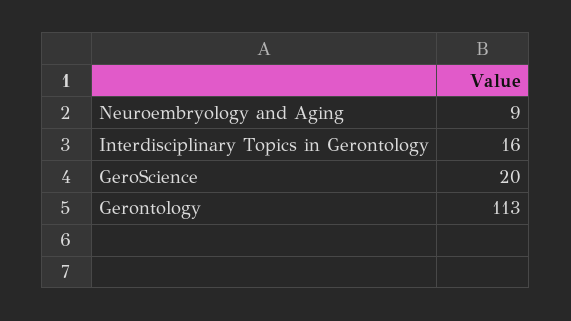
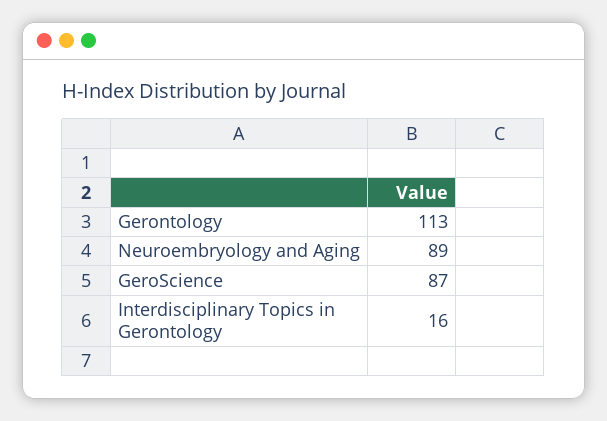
Neuroembryology and Aging: 9 -> 89
GeroScience: 20 -> 87

